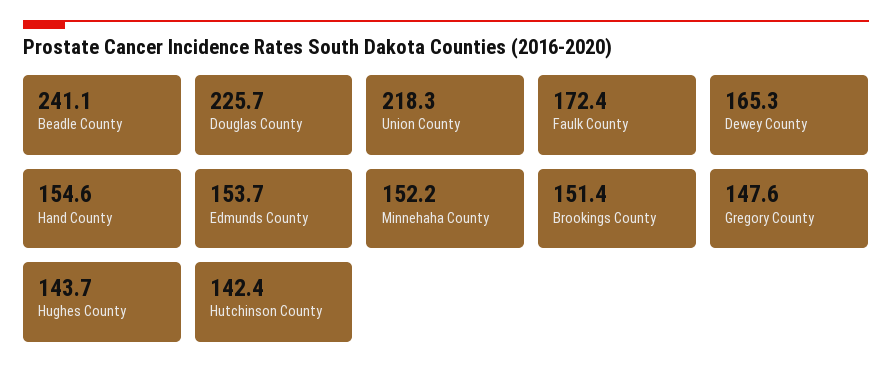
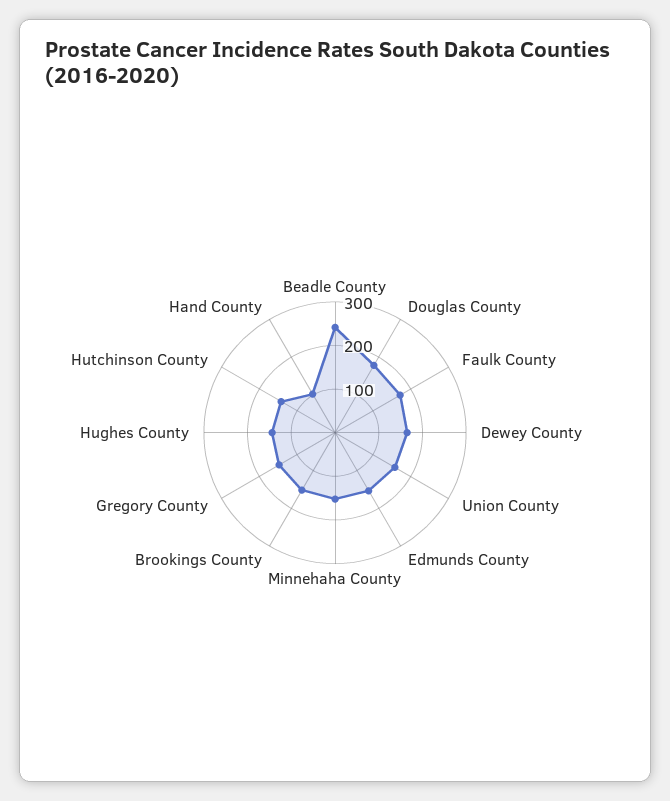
Douglas County: 225.7 -> 180
Union County: 218.3 -> 160
Hand County: 154.6 -> 100

